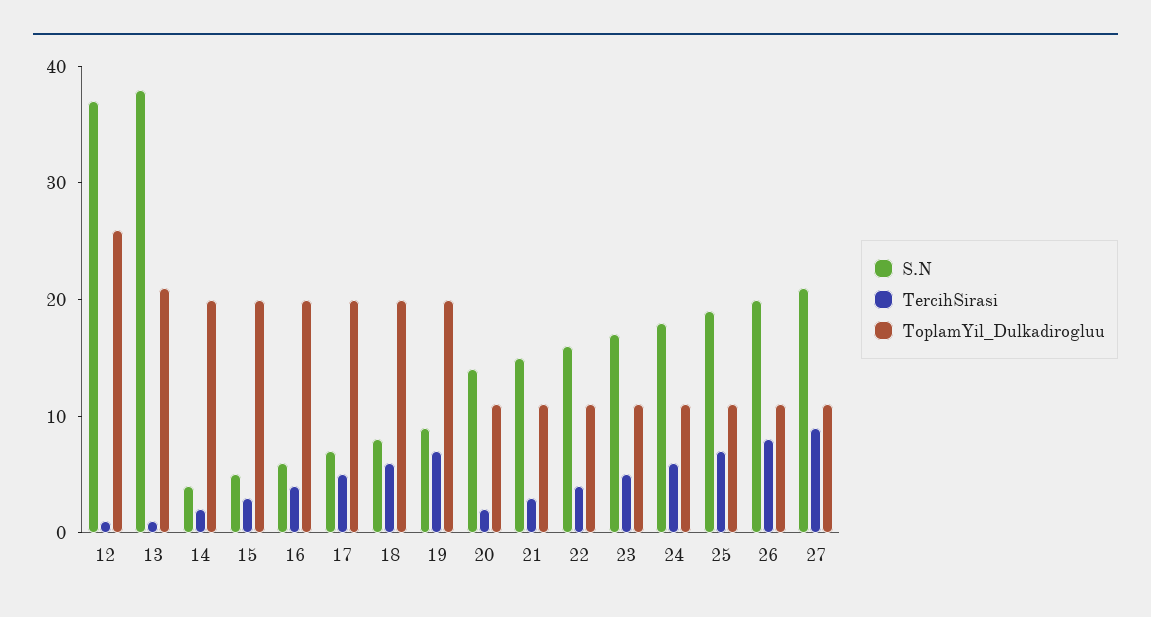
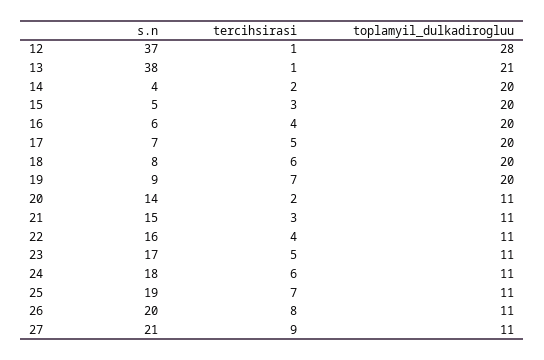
ToplamYil_Dulkadirogluu, 12: 26 -> 28

